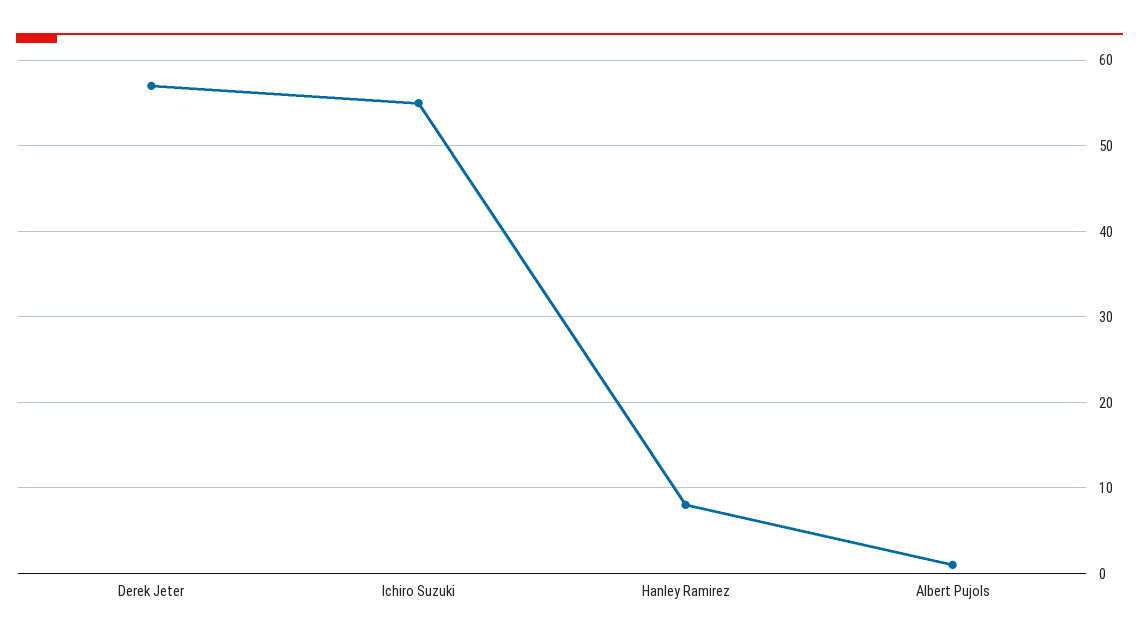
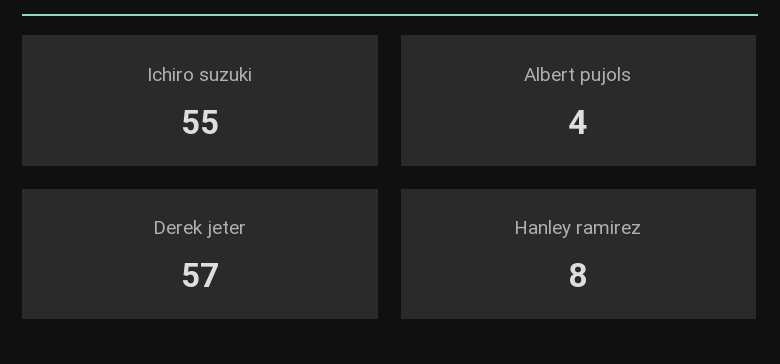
Albert Pujols: 1 -> 4

